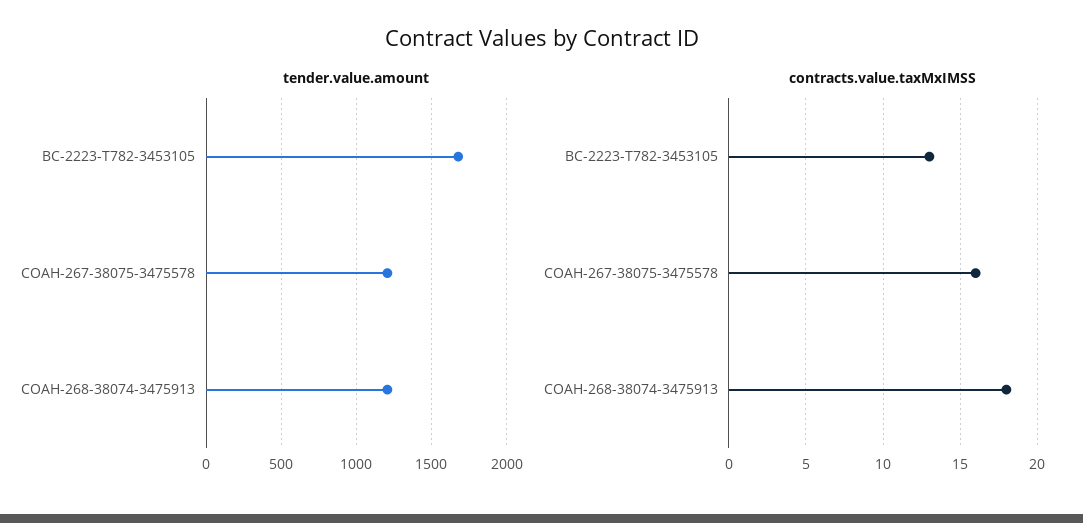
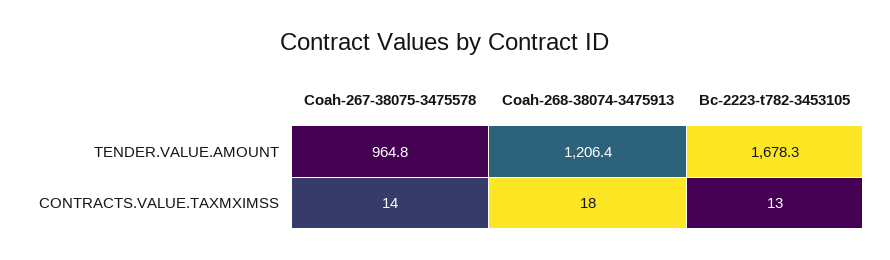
tender.value.amount, COAH-267-38075-3475578: 1200 -> 964.8
contracts.value.taxMxIMSS, COAH-267-38075-3475578: 16 -> 14

